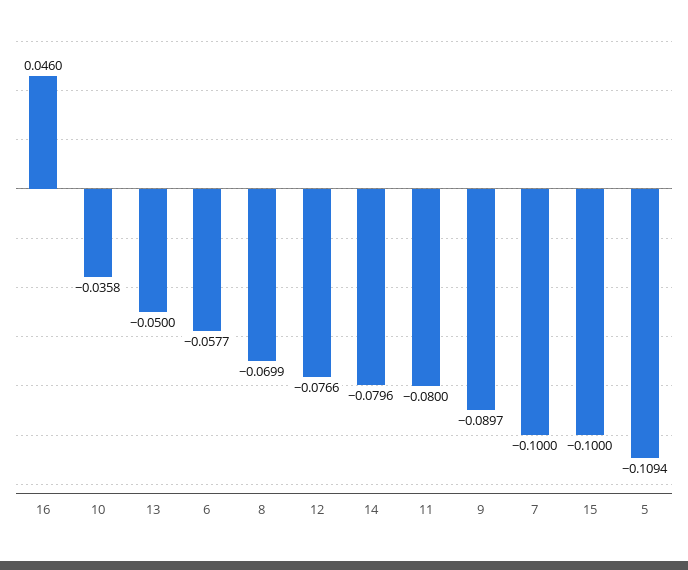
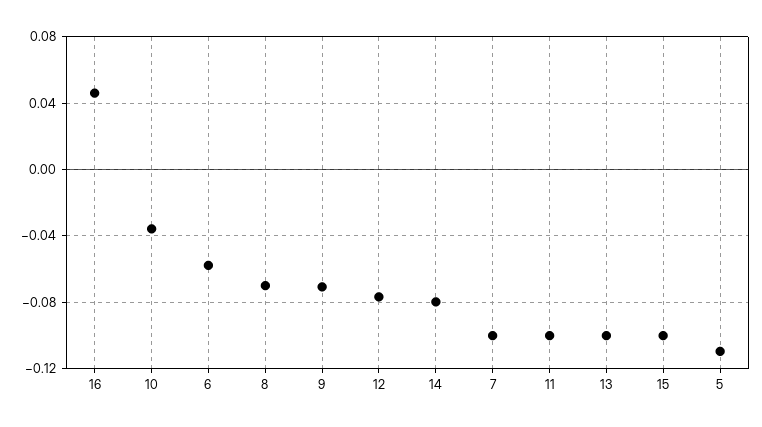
13: -0.05 -> -0.1
11: -0.08 -> -0.1
9: -0.0897 -> -0.07

